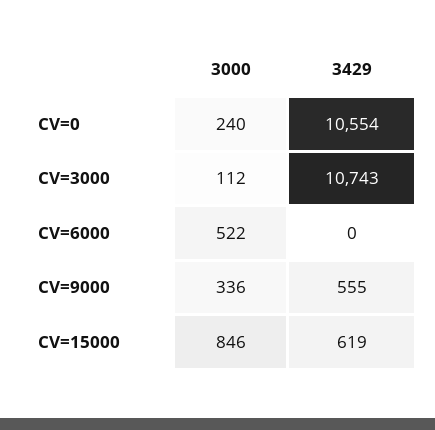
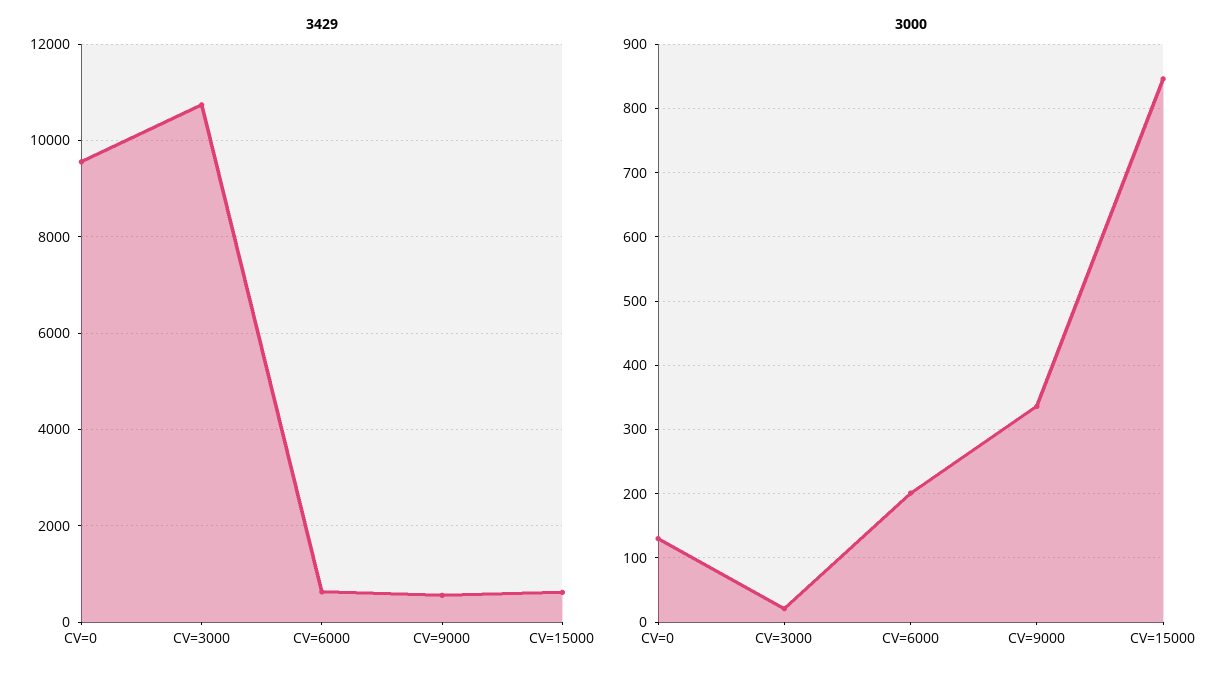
3000, CV=0: 240 -> 130
3429, CV=0: 10554 -> 9600
3000, CV=3000: 112 -> 20
3000, CV=6000: 522 -> 200
3429, CV=6000: 0 -> 600

